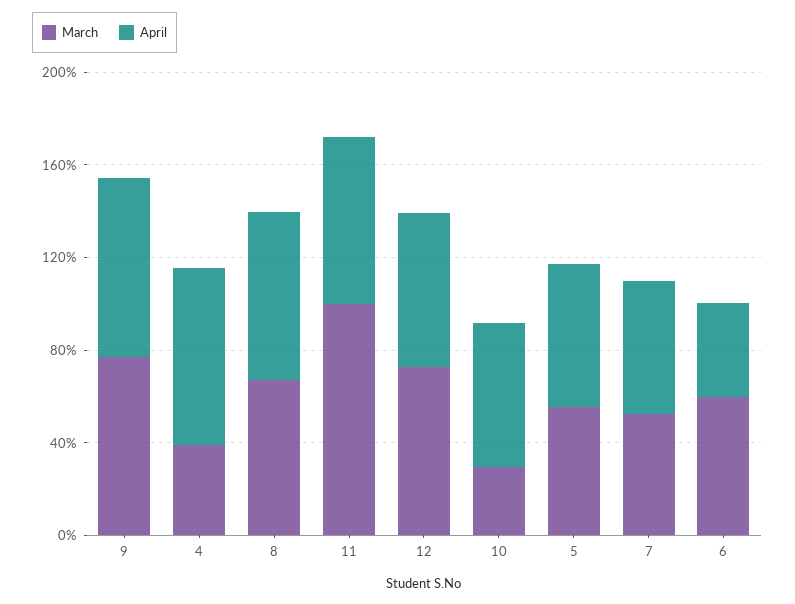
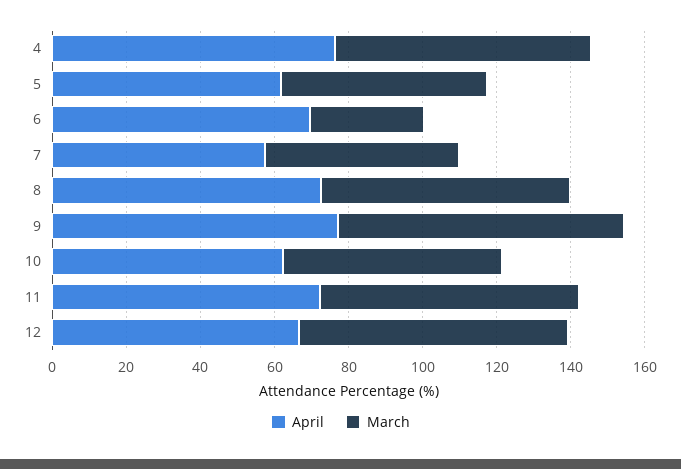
March, 4: 40 -> 70
March, 11: 100 -> 70
March, 10: 30 -> 60
March, 6: 60 -> 30
April, 6: 40 -> 70

